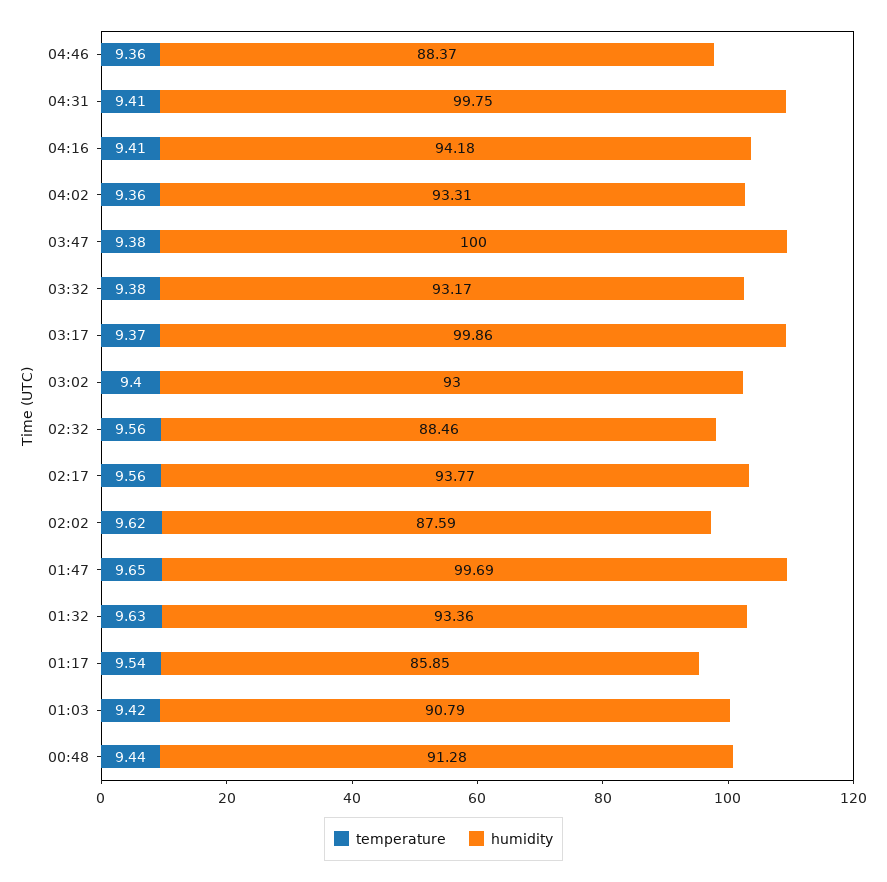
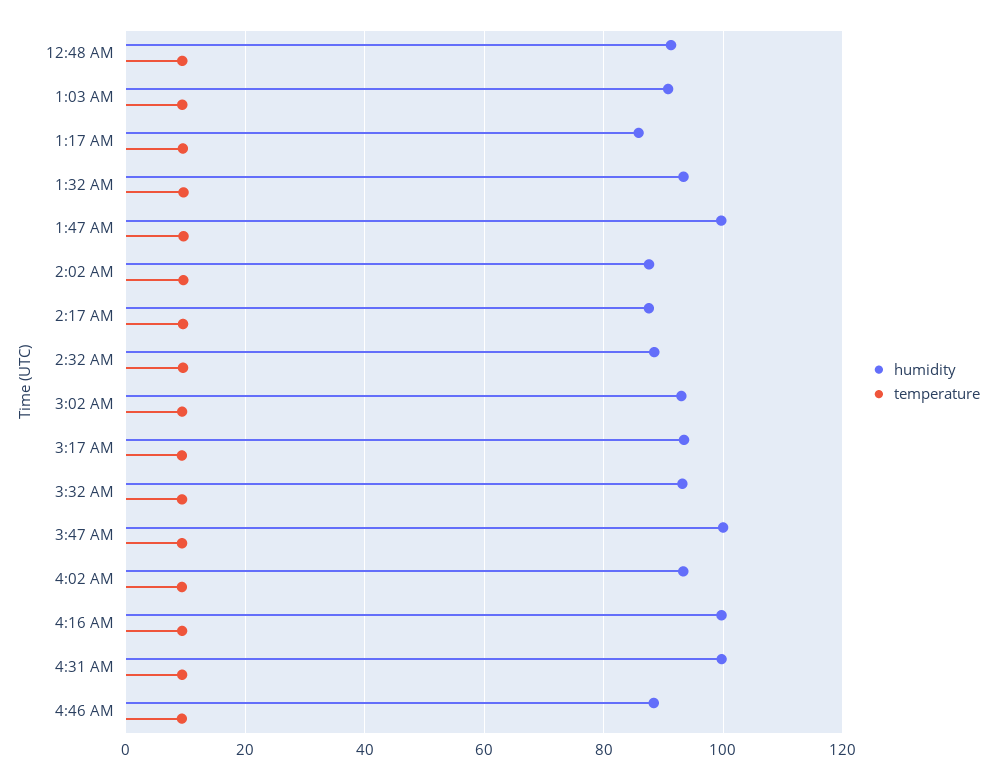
humidity, 04:16: 94.18 -> 100
humidity, 03:17: 99.86 -> 94
humidity, 02:17: 93.77 -> 88

